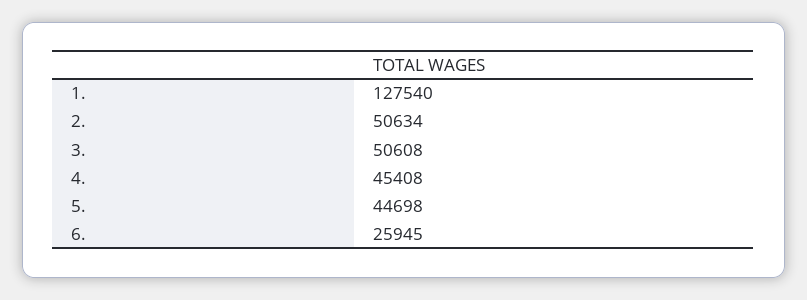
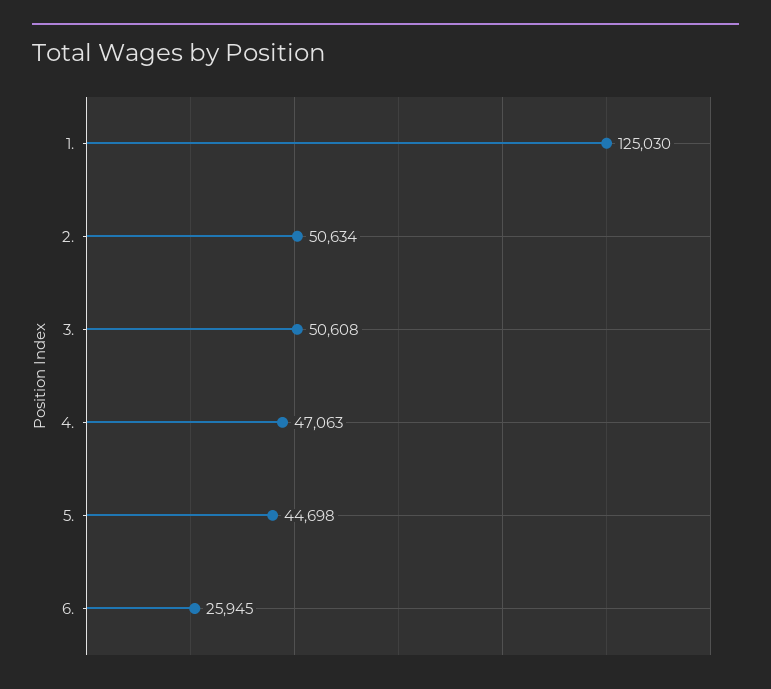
1.: 127540 -> 125030
4.: 45408 -> 47063

